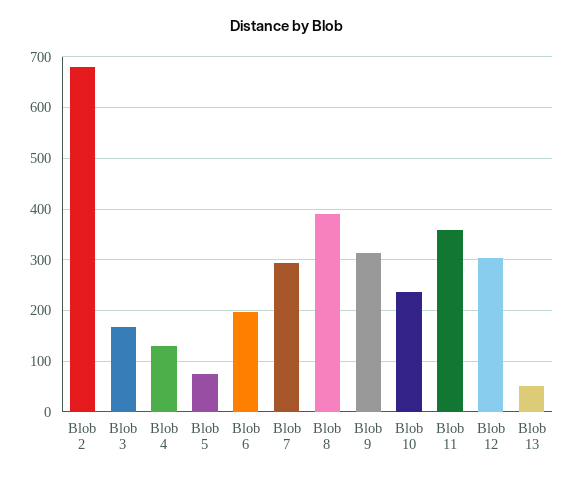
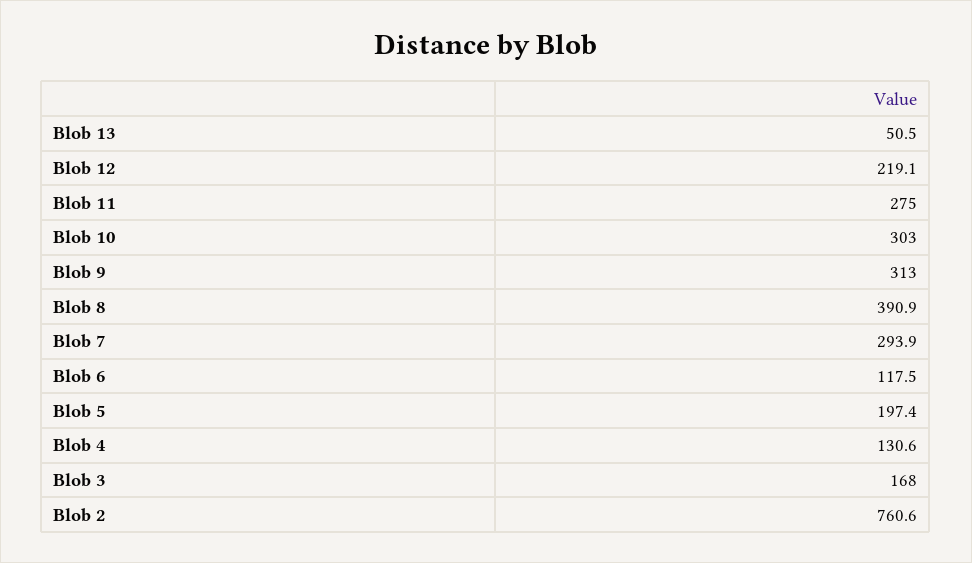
Blob 2: 680 -> 760.6
Blob 5: 80 -> 197.4
Blob 6: 200 -> 117.5
Blob 10: 240 -> 303
Blob 11: 360 -> 275
Blob 12: 300 -> 219.1

